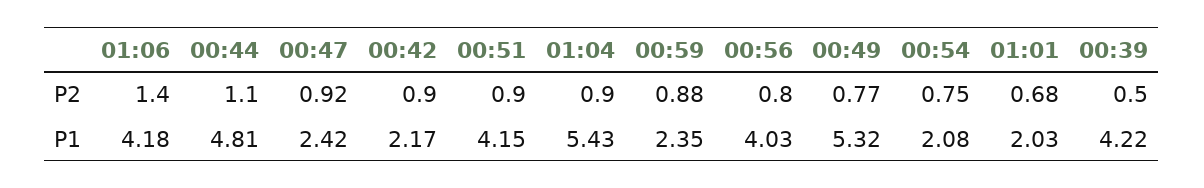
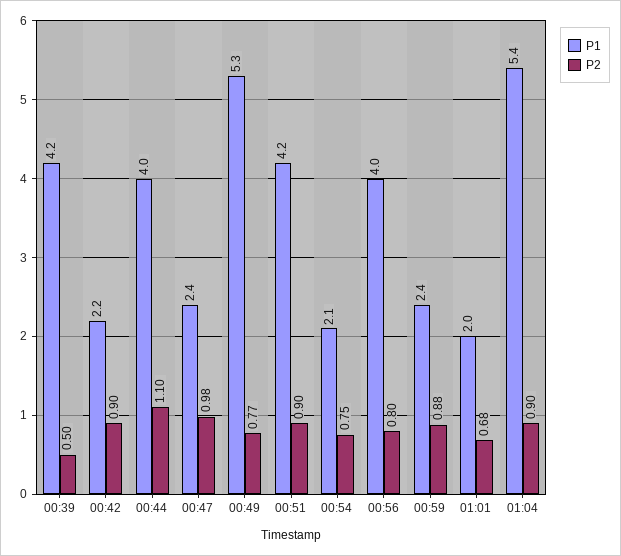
P2, 01:06: 1.4 -> none
P2, 00:47: 0.92 -> 0.98
P1, 01:06: 4.18 -> none
P1, 00:44: 4.81 -> 4

